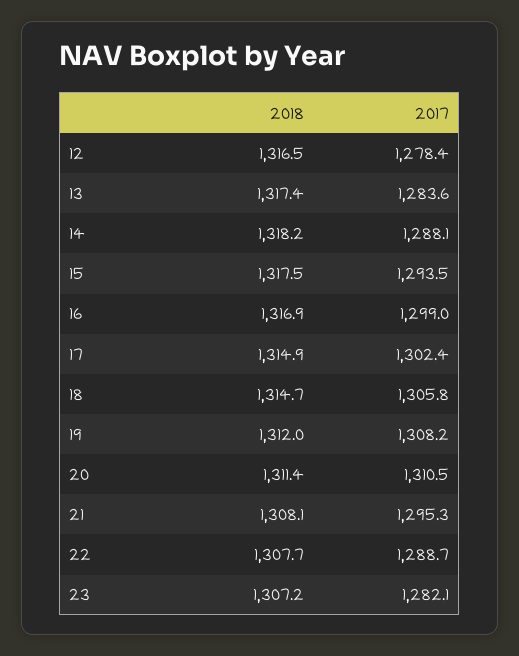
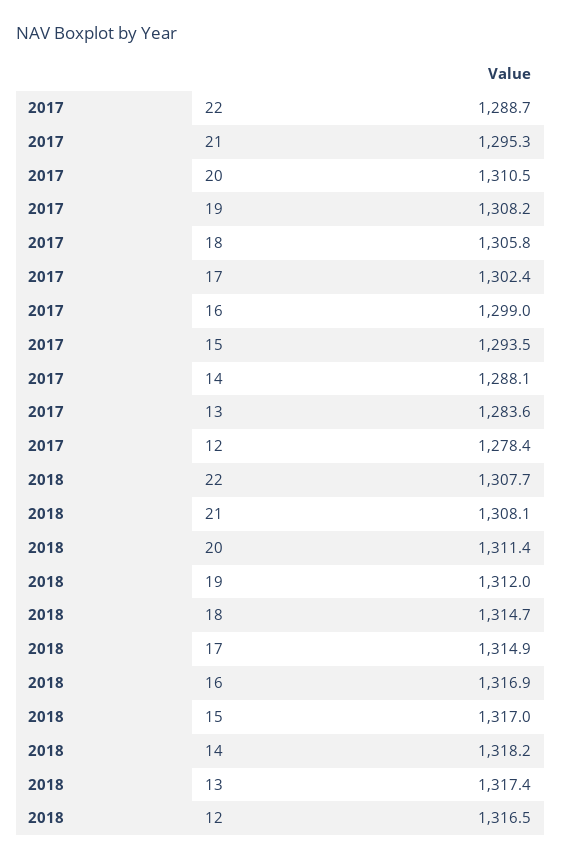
2018, 15: 1317.5 -> 1317
2018, 23: 1307.2 -> none
2017, 23: 1282.1 -> none

